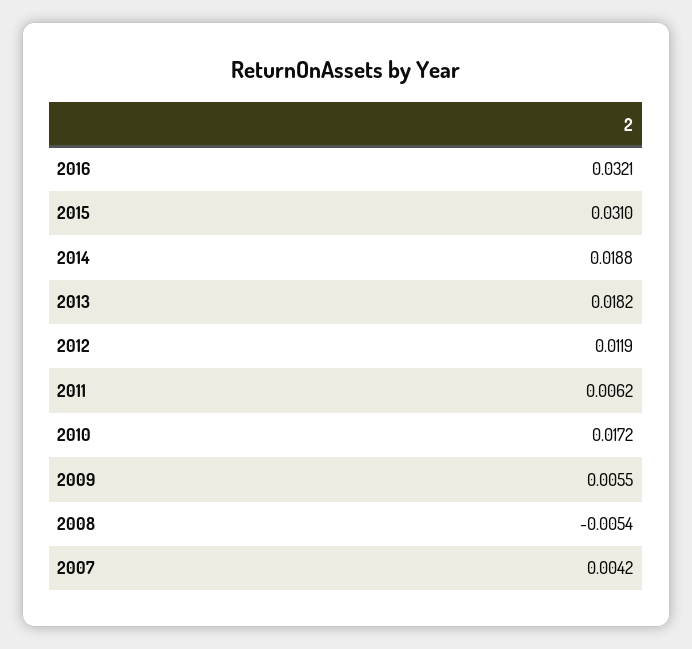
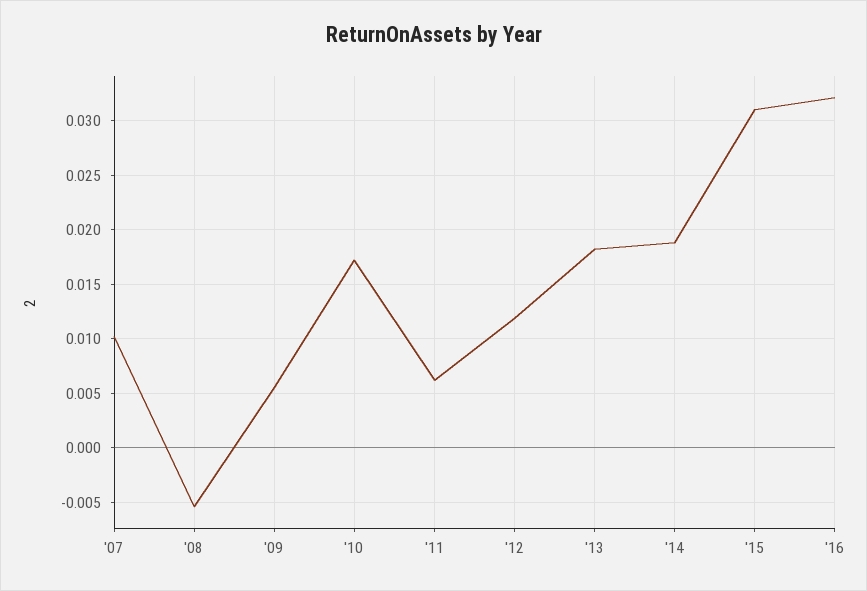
2007: 0.0042 -> 0.01

